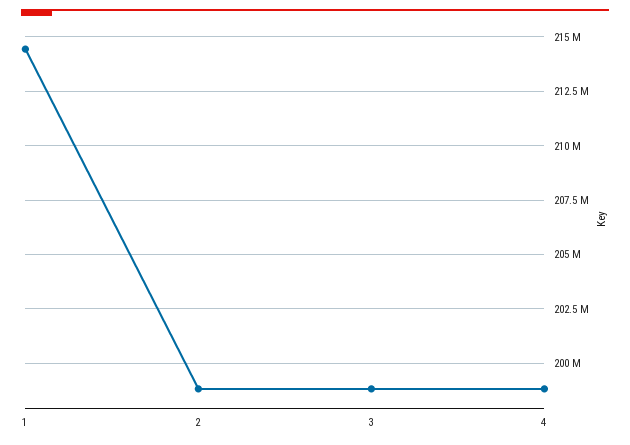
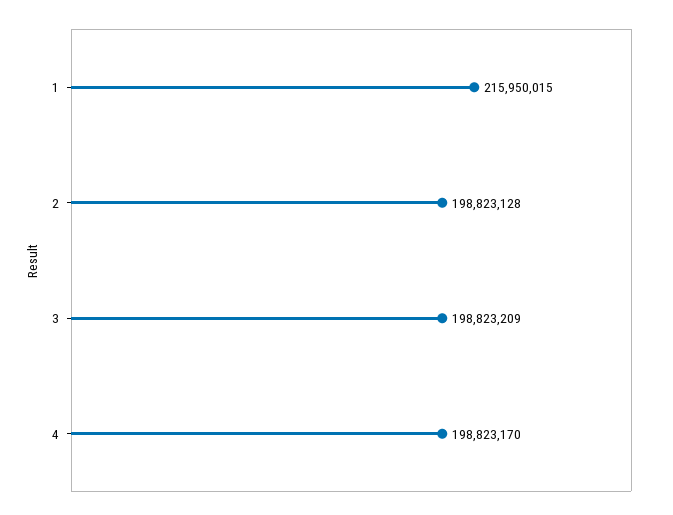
1: 214500000 -> 215950015

